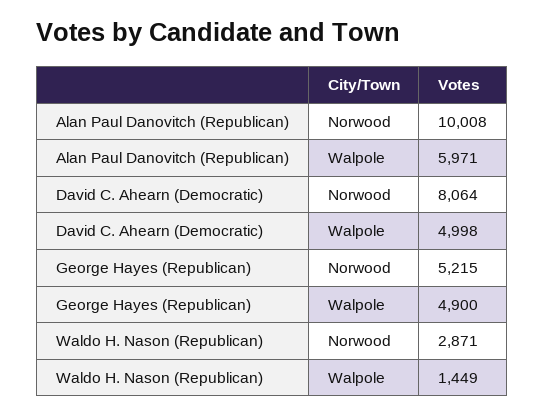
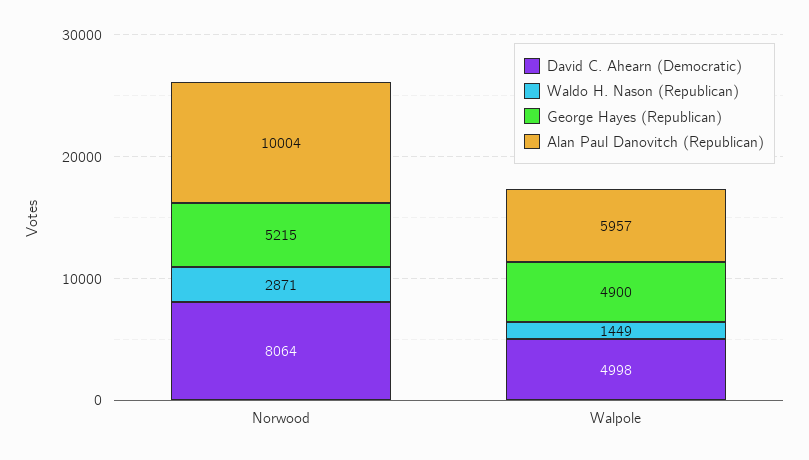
Alan Paul Danovitch (Republican), Norwood: 10008 -> 10004
Alan Paul Danovitch (Republican), Walpole: 5971 -> 5957

